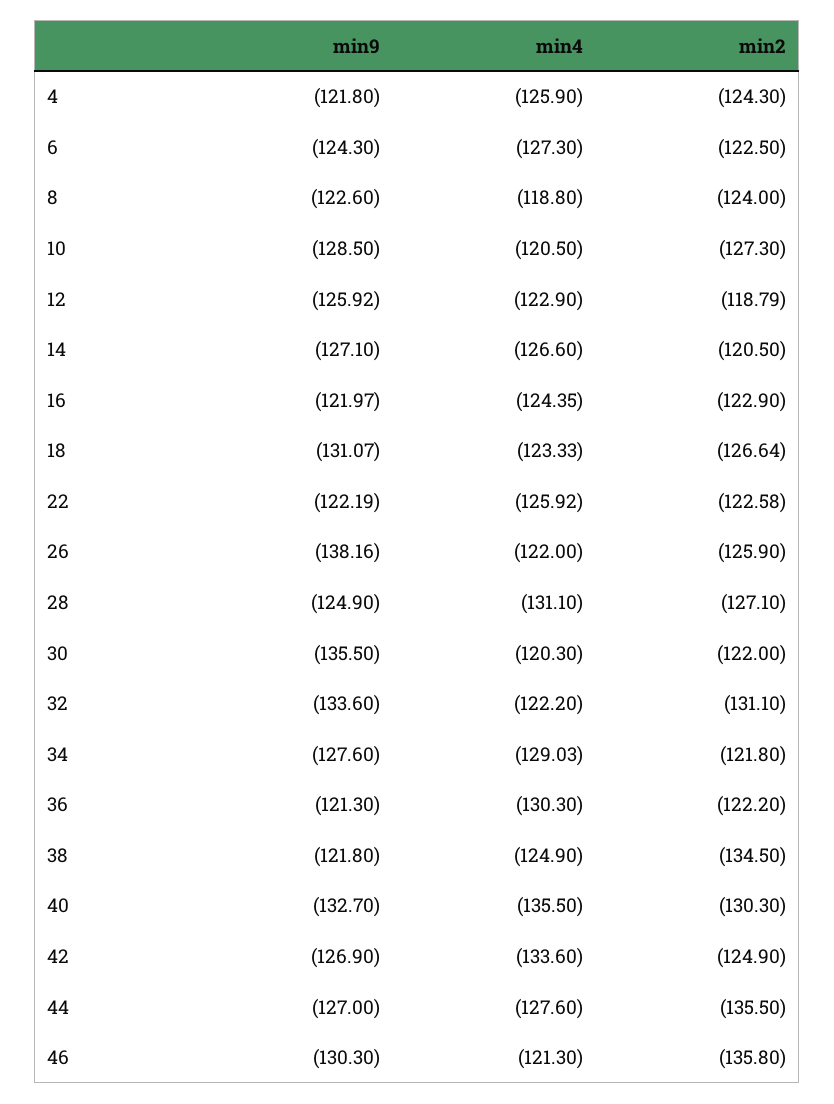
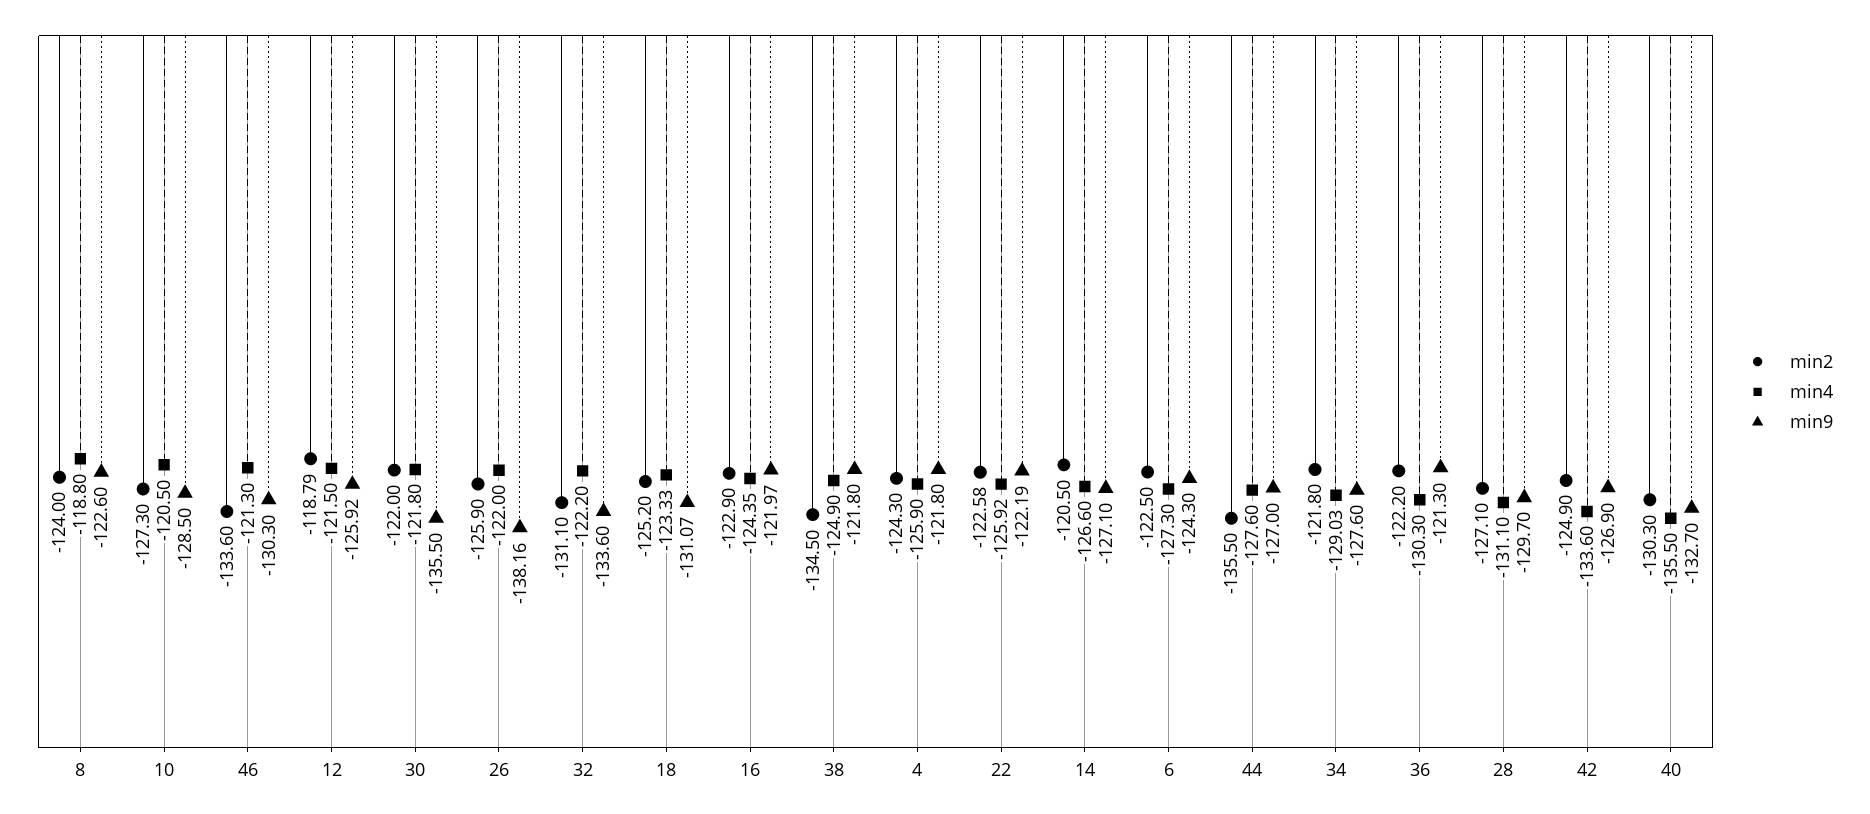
min4, 12: -122.9 -> -121.5
min2, 18: -126.64 -> -125.2
min9, 28: -124.9 -> -129.7
min4, 30: -120.3 -> -121.8
min2, 46: -135.8 -> -133.6

